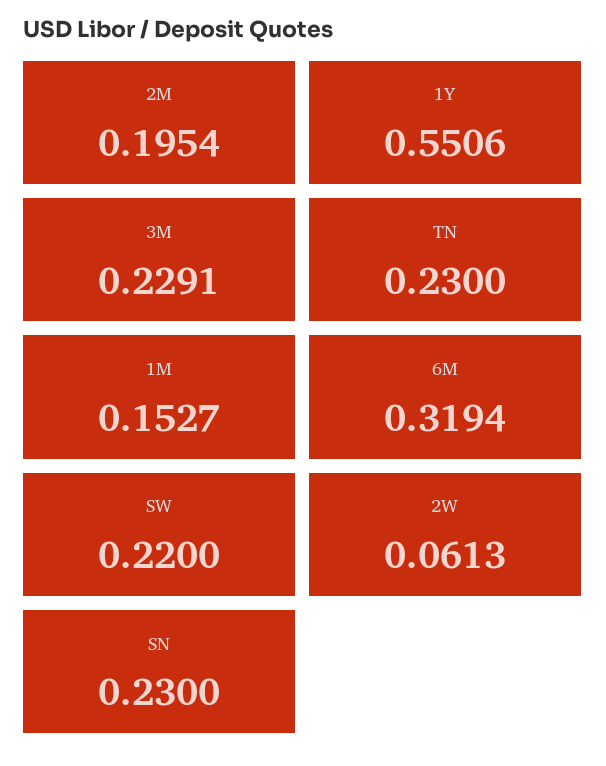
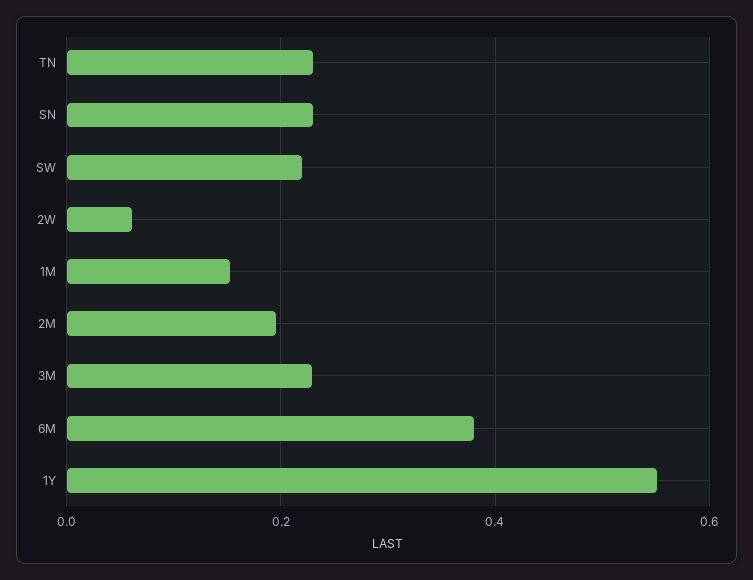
6M: 0.3194 -> 0.38

